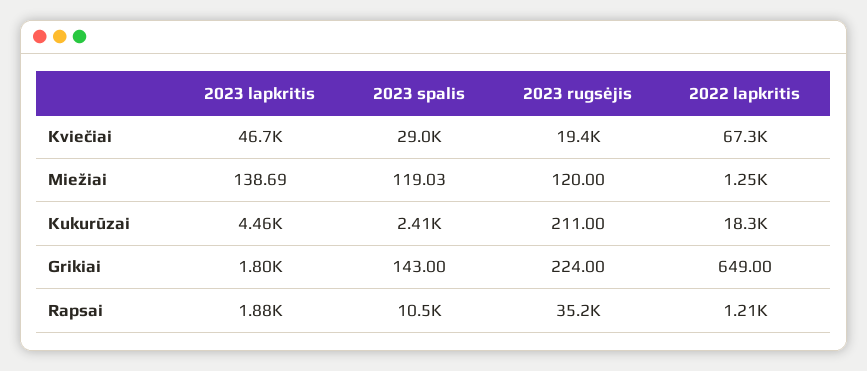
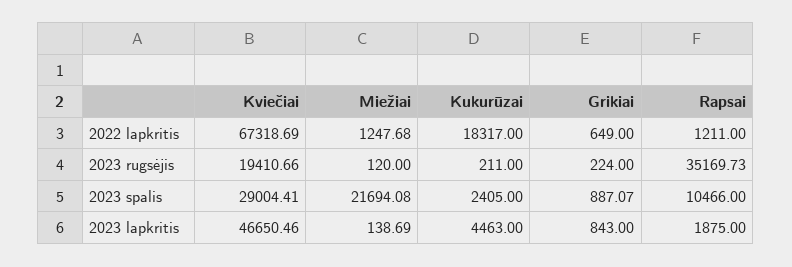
2023 spalis, Miežiai: 119.03 -> 21694.08
2023 lapkritis, Grikiai: 1800 -> 843
2023 spalis, Grikiai: 143 -> 887.07

